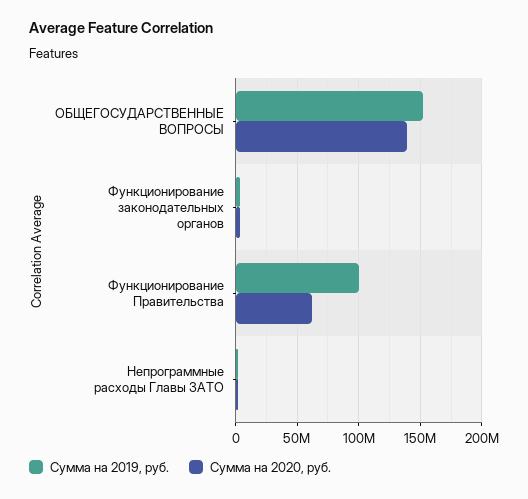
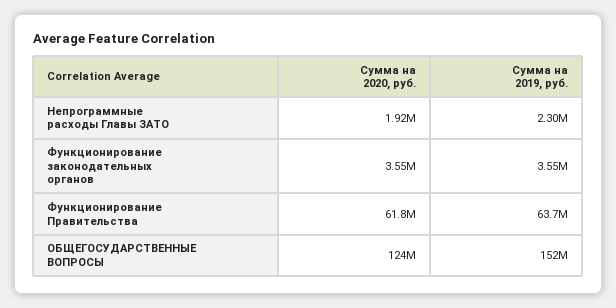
Сумма на 2020, руб., ОБЩЕГОСУДАРСТВЕННЫЕ ВОПРОСЫ: 140000000 -> 124000000
Сумма на 2019, руб., Функционирование Правительства: 100000000 -> 63700000

